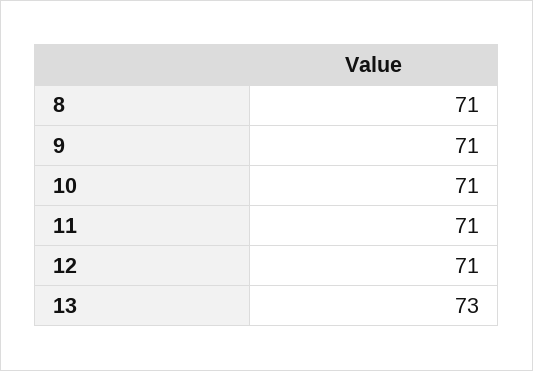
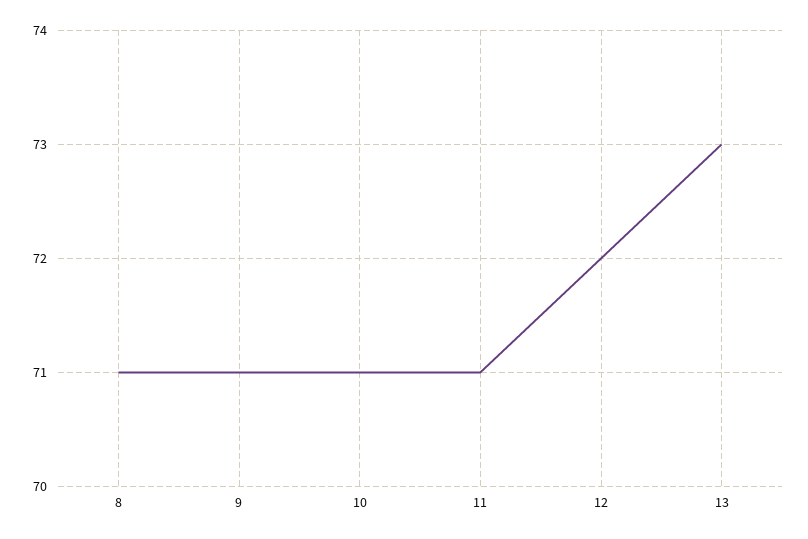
12: 71 -> 72

